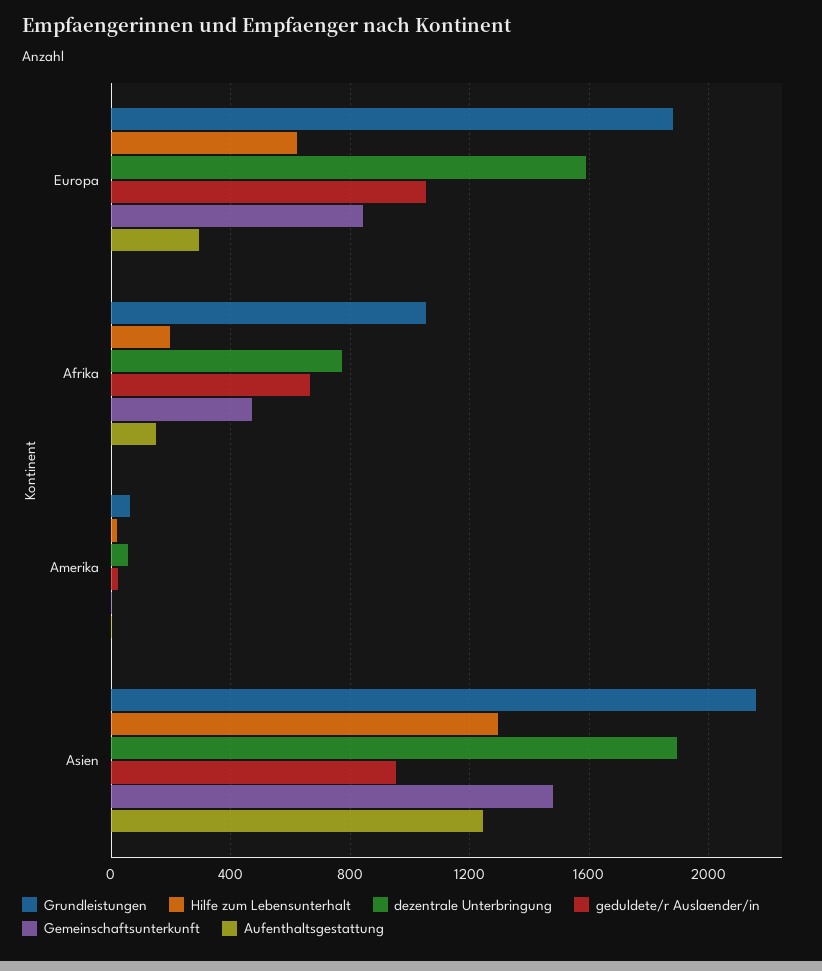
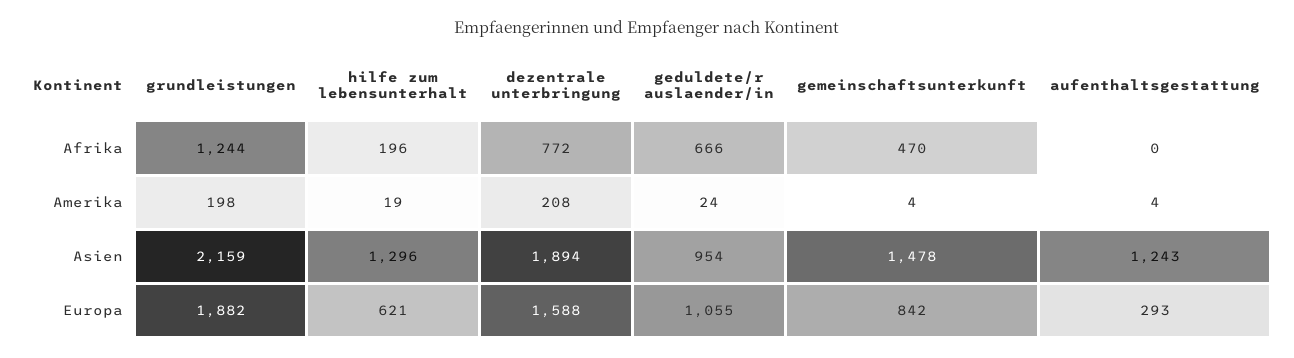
Grundleistungen, Afrika: 1050 -> 1244
Aufenthaltsgestattung, Afrika: 150 -> 0
Grundleistungen, Amerika: 50 -> 198
dezentrale Unterbringung, Amerika: 50 -> 208

